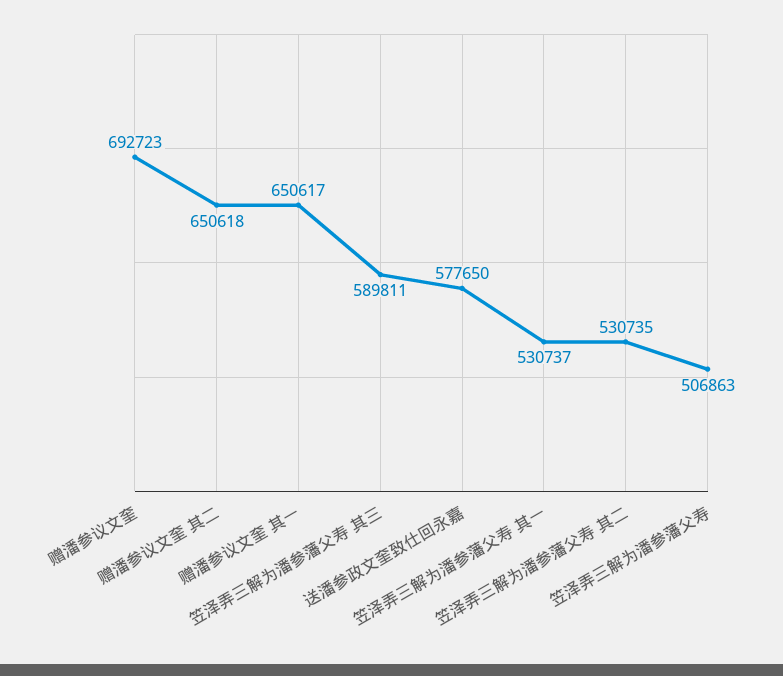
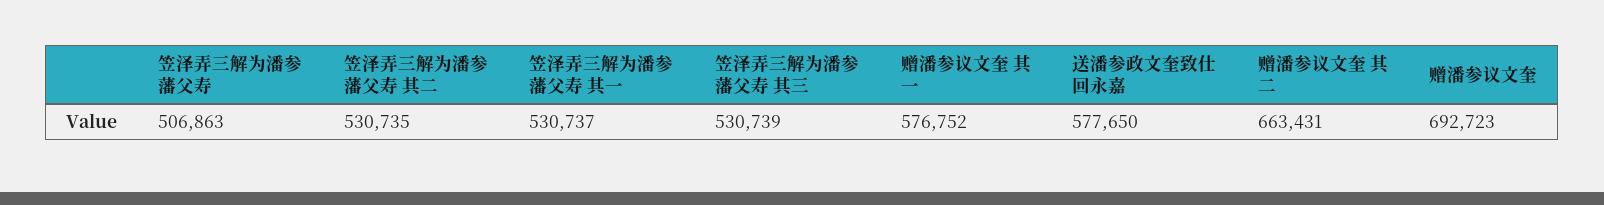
赠潘参议文奎 其二: 650618 -> 663431
赠潘参议文奎 其一: 650617 -> 576752
笠泽弄三解为潘参藩父寿 其三: 589811 -> 530739

